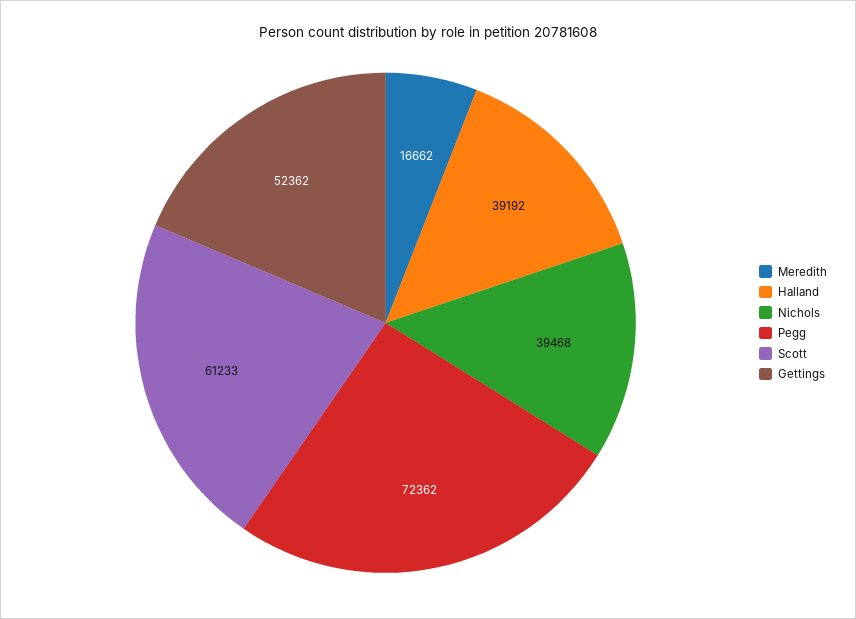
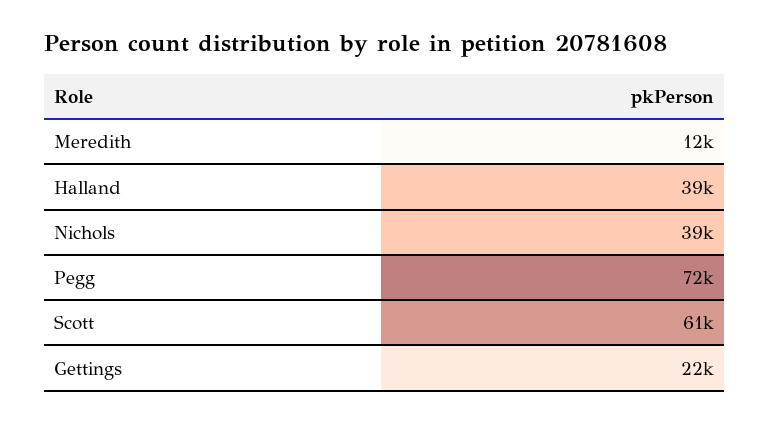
Meredith: 16662 -> 12000
Gettings: 52362 -> 22000

